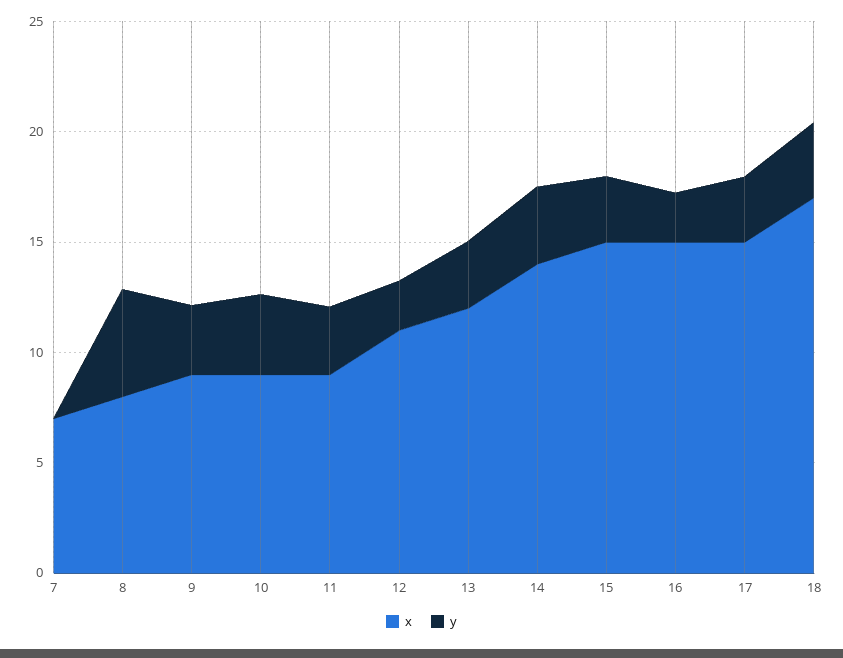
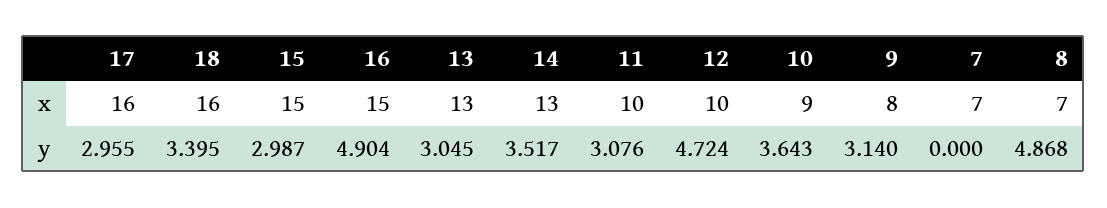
x, 8: 8 -> 7
x, 9: 9 -> 8
x, 11: 9 -> 10
x, 12: 11 -> 10
y, 12: 2 -> 4.724
x, 13: 12 -> 13
x, 14: 14 -> 13
y, 16: 2 -> 4.904
x, 17: 15 -> 16
x, 18: 17 -> 16

